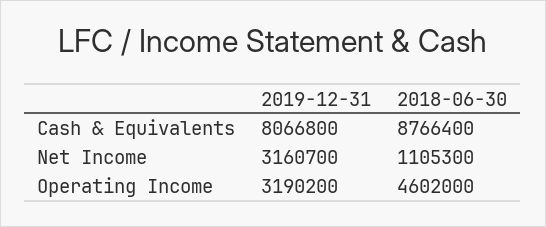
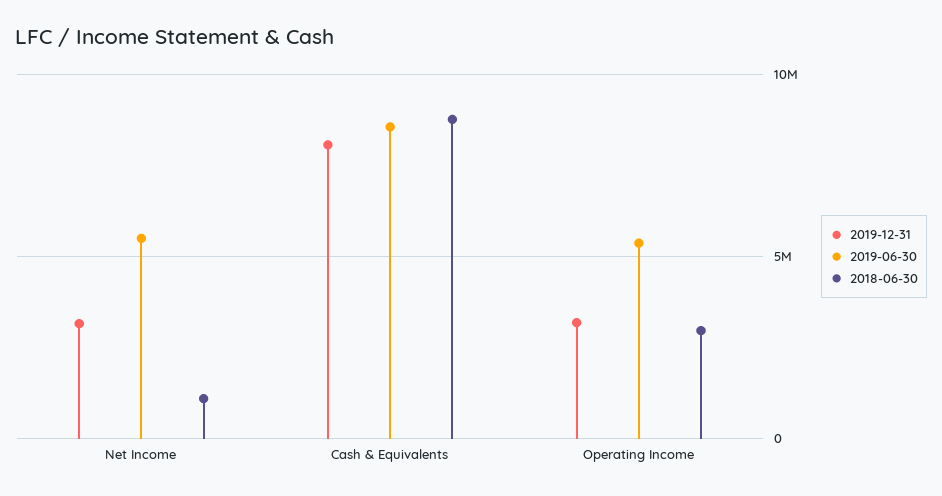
2018-06-30, Operating Income: 4602000 -> 3000000
2019-06-30, Net Income: none -> 5500000
2019-06-30, Cash & Equivalents: none -> 8500000
2019-06-30, Operating Income: none -> 5500000

